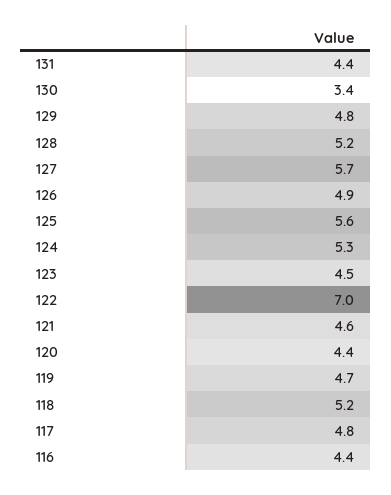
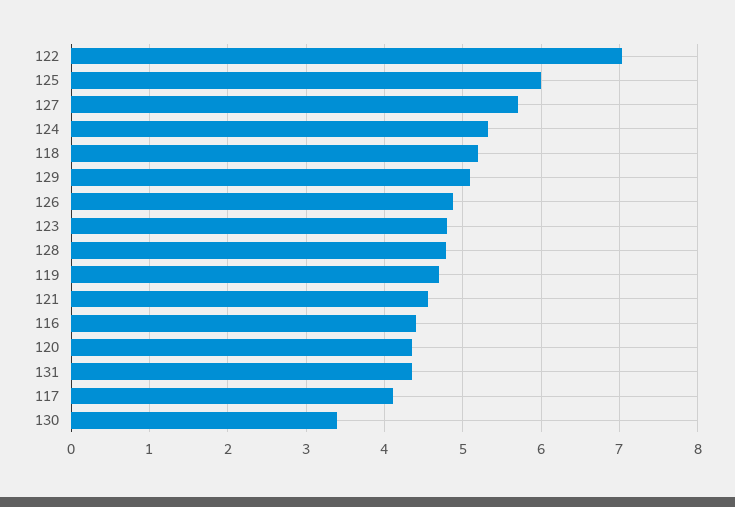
129: 4.8 -> 5.1
128: 5.2 -> 4.8
125: 5.6 -> 6
123: 4.5 -> 4.8
117: 4.8 -> 4.1

